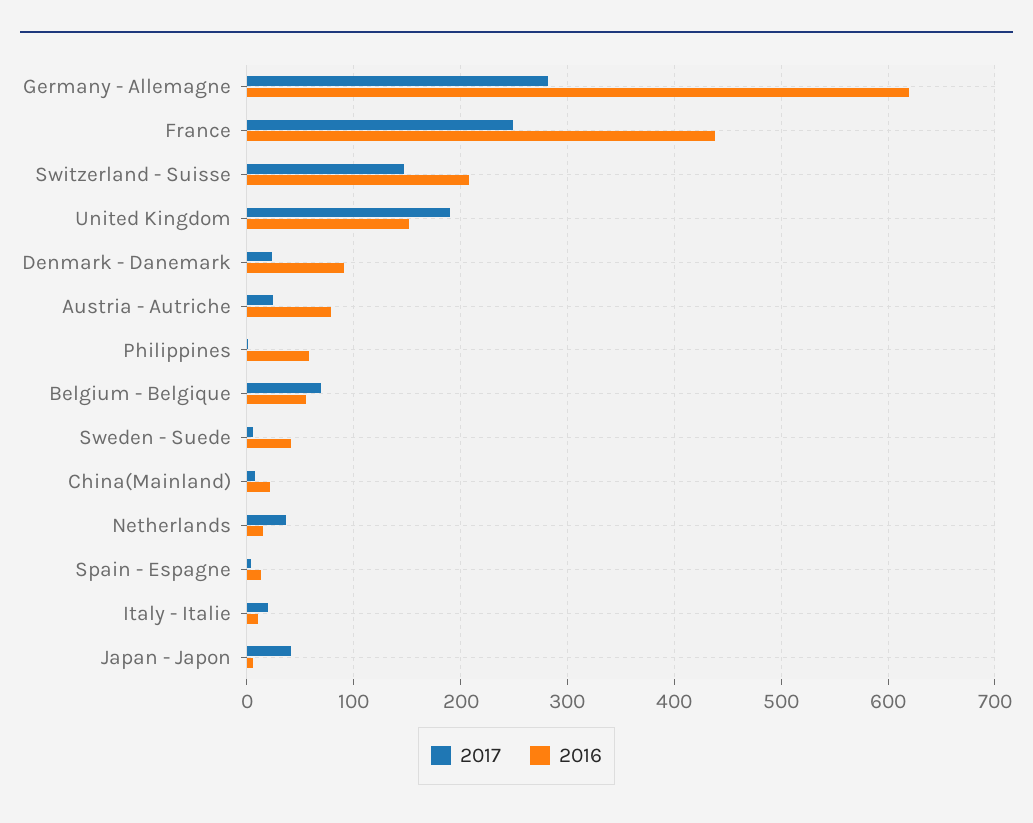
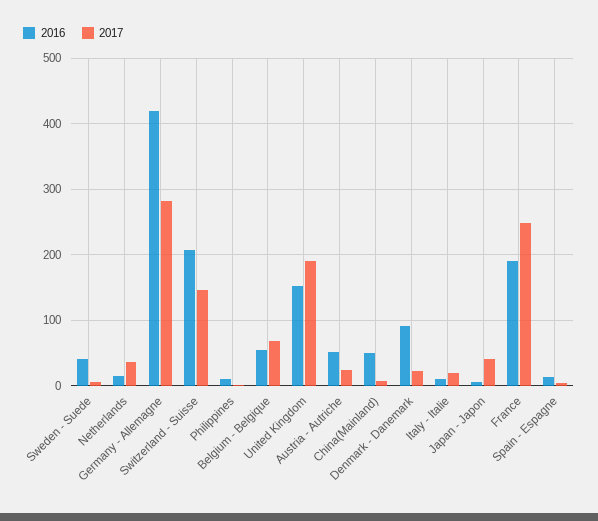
2016, Germany - Allemagne: 620 -> 420
2016, France: 440 -> 190
2016, Austria - Autriche: 80 -> 50
2016, Philippines: 60 -> 10
2016, China(Mainland): 20 -> 50

